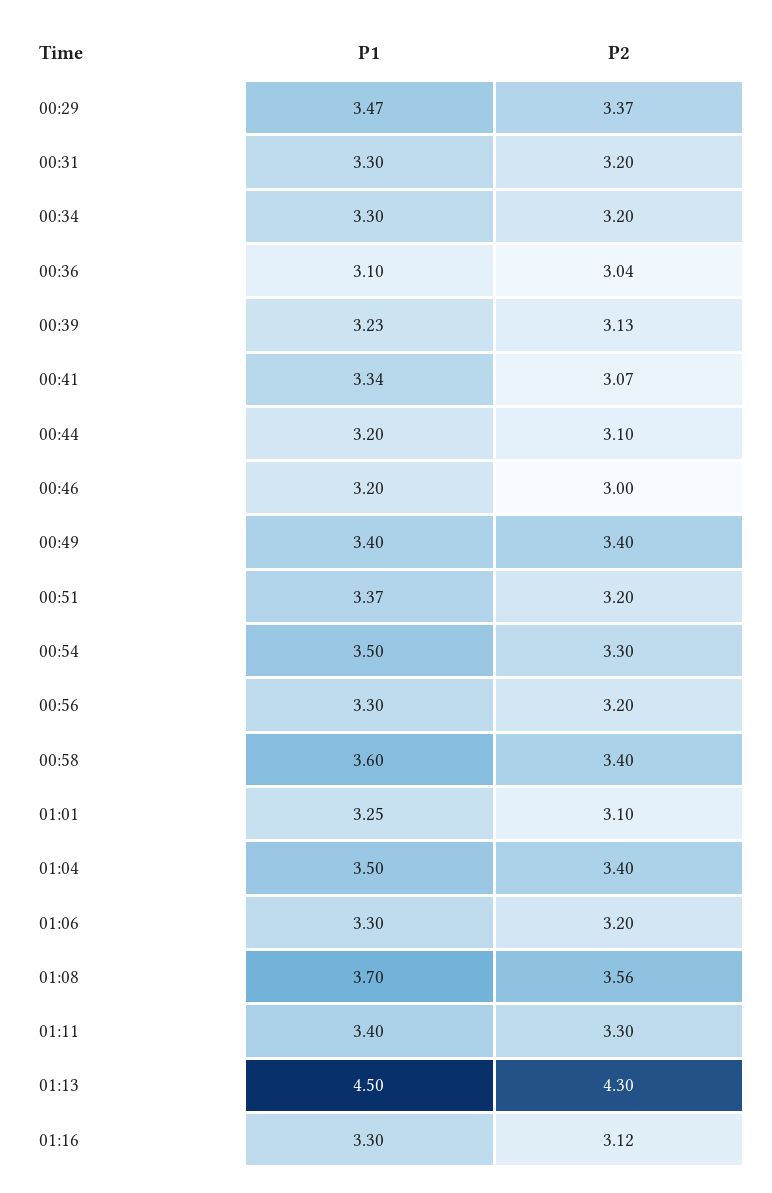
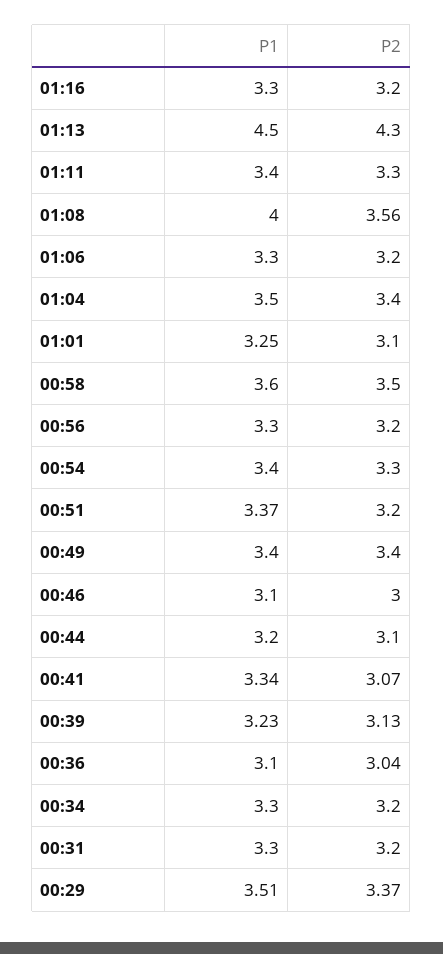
P1, 00:29: 3.47 -> 3.51
P1, 00:46: 3.2 -> 3.1
P1, 00:54: 3.5 -> 3.4
P2, 00:58: 3.4 -> 3.5
P1, 01:08: 3.7 -> 4
P2, 01:16: 3.12 -> 3.2

